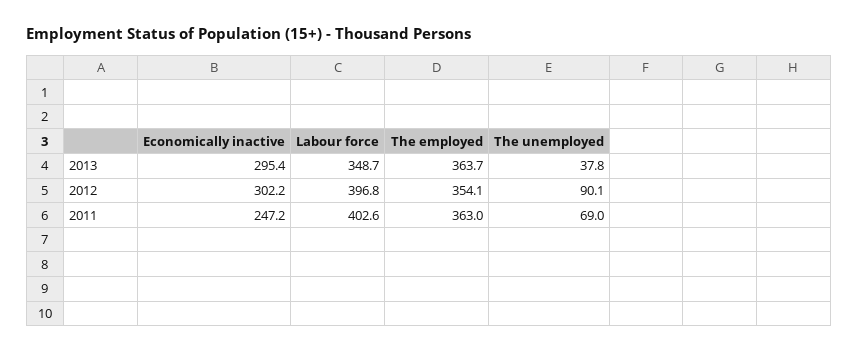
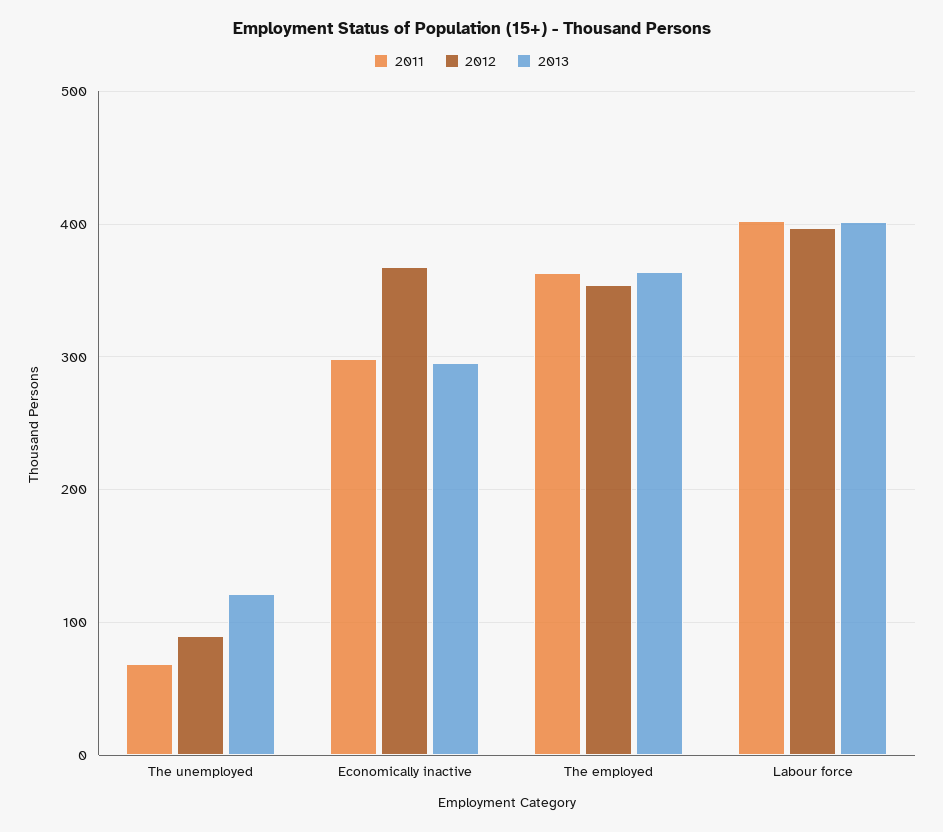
2013, Labour force: 348.7 -> 400
2013, The unemployed: 37.8 -> 120
2012, Economically inactive: 302.2 -> 370
2011, Economically inactive: 247.2 -> 300

